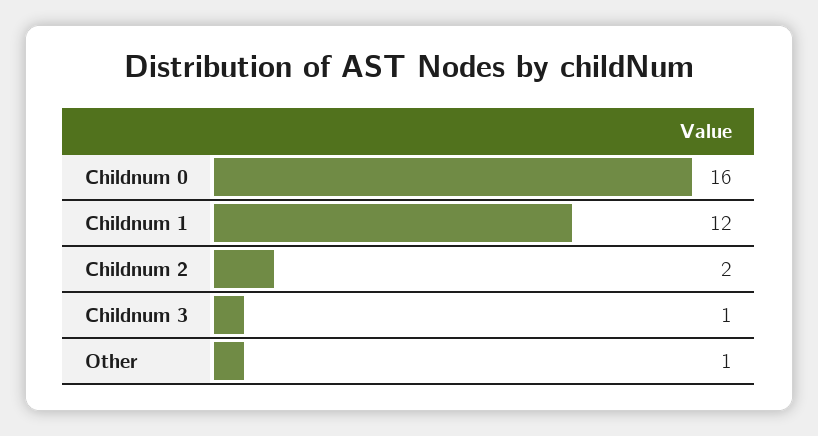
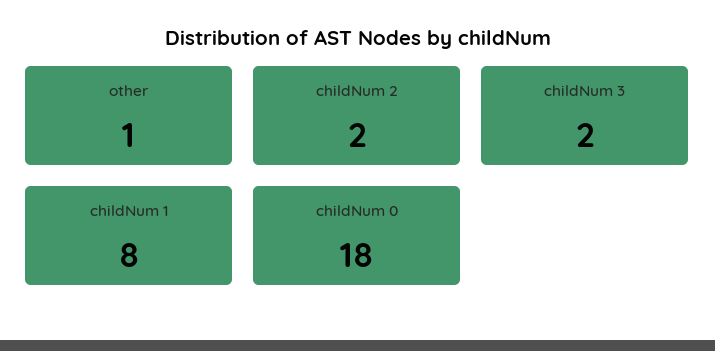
Childnum 0: 16 -> 18
Childnum 1: 12 -> 8
Childnum 3: 1 -> 2

